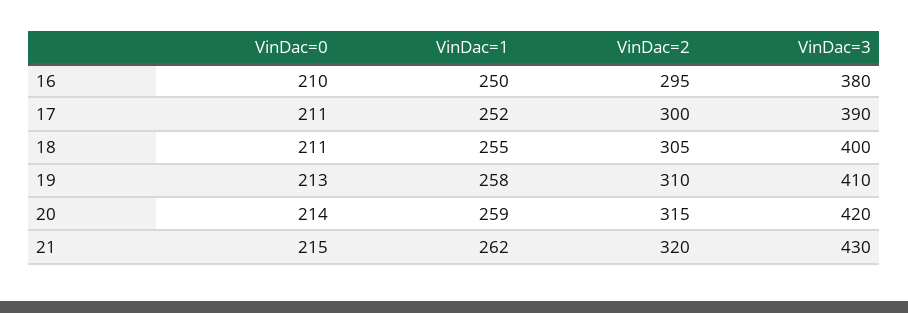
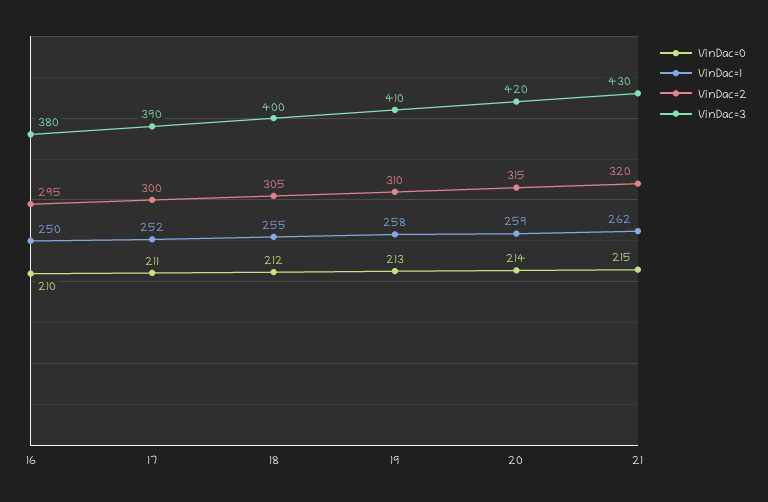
VinDac=0, 18: 211 -> 212

